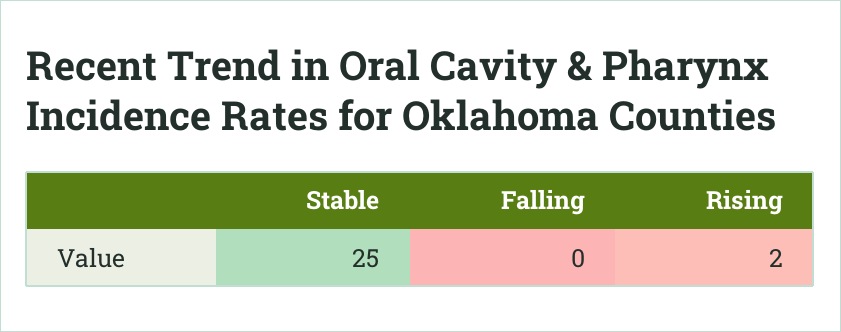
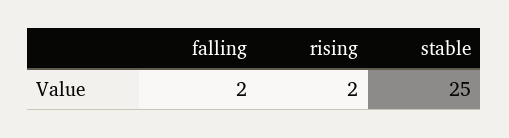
Falling: 0 -> 2

